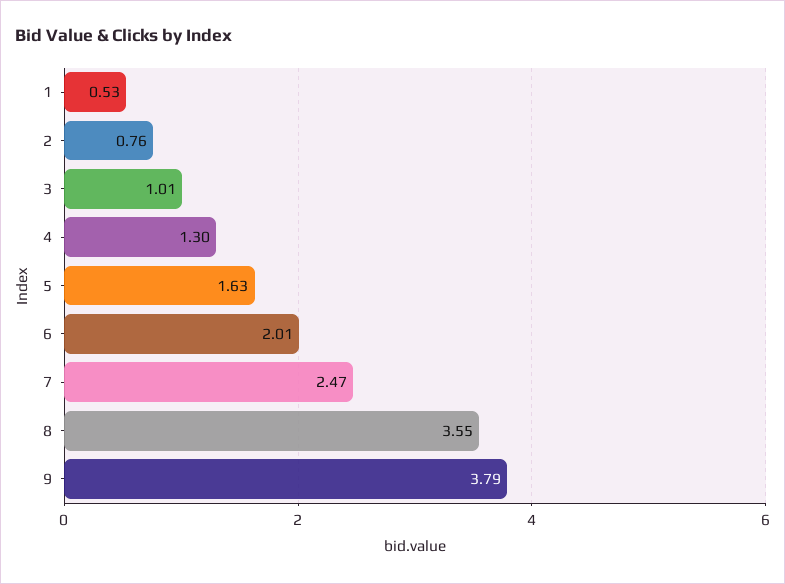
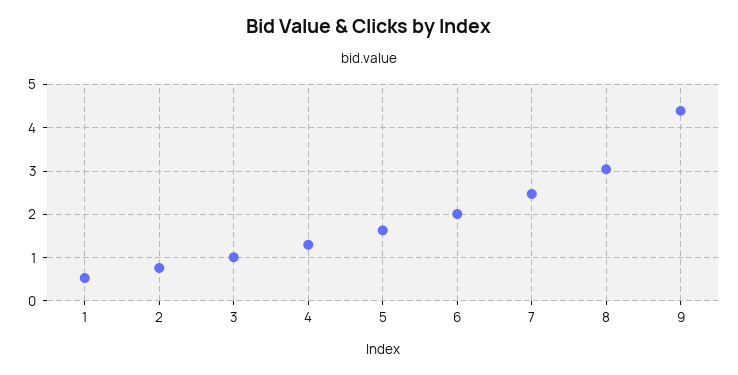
8: 3.55 -> 3
9: 3.79 -> 4.4

